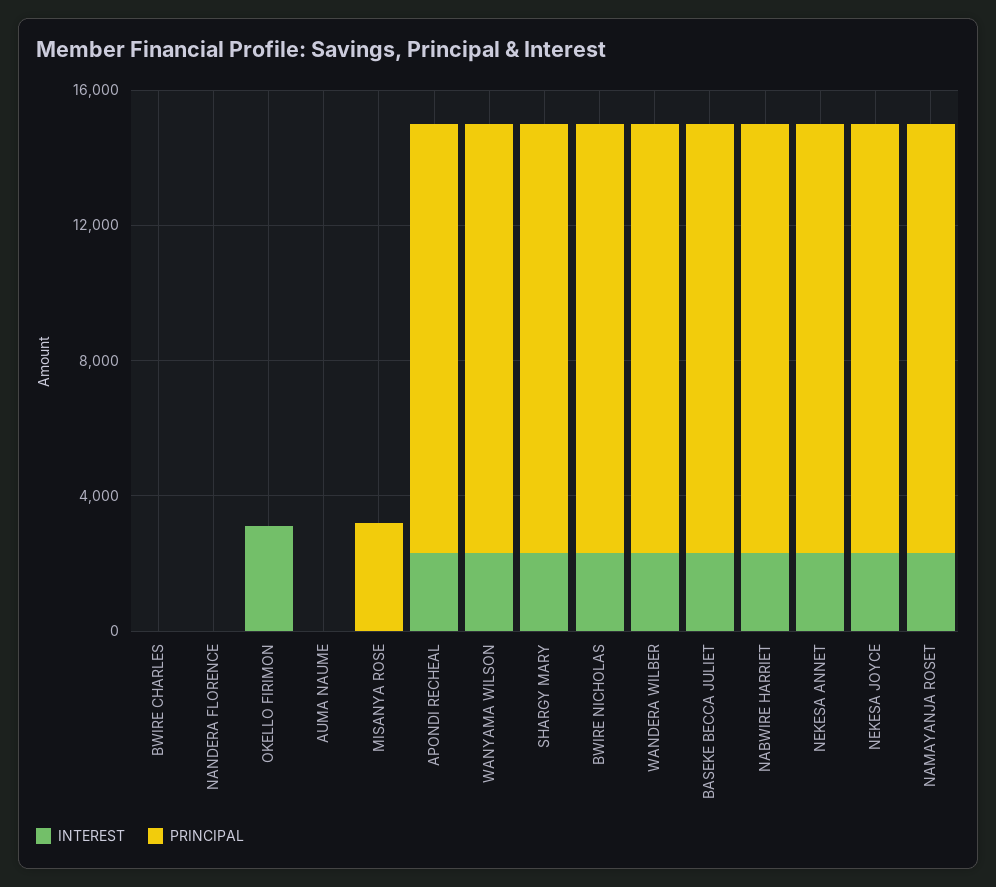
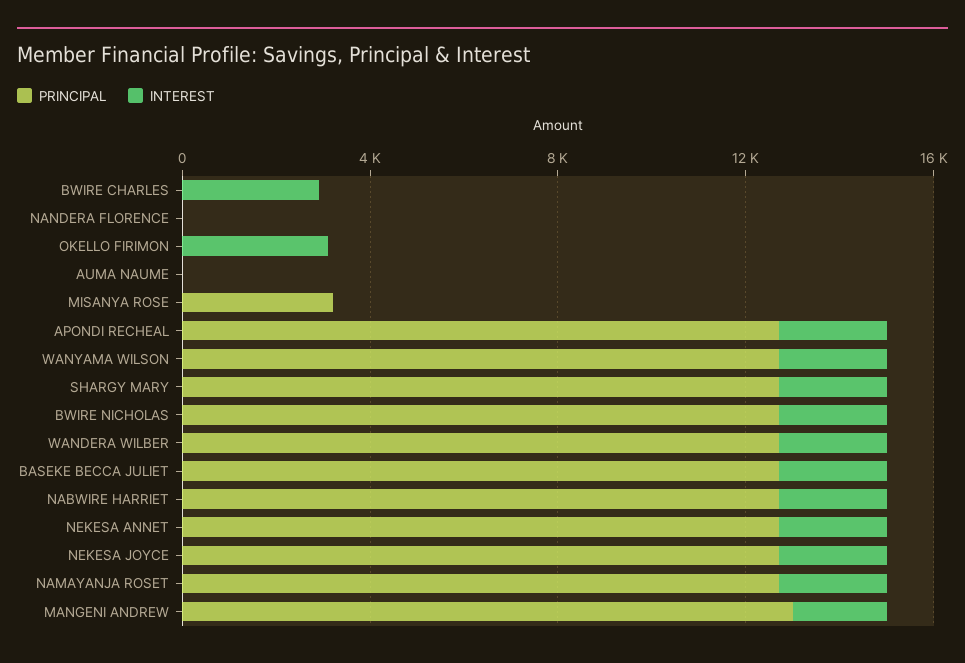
INTEREST, BWIRE CHARLES: 0 -> 3000
PRINCIPAL, MANGENI ANDREW: none -> 13000
INTEREST, MANGENI ANDREW: none -> 2000

